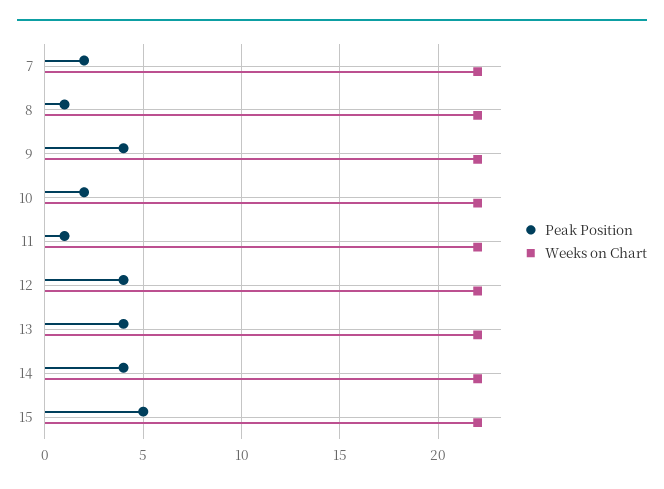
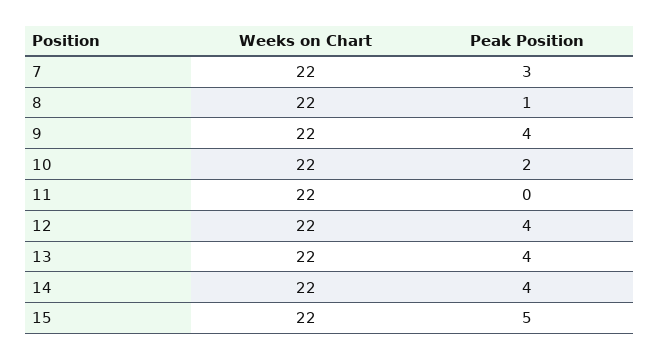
Peak Position, 7: 2 -> 3
Peak Position, 11: 1 -> 0

